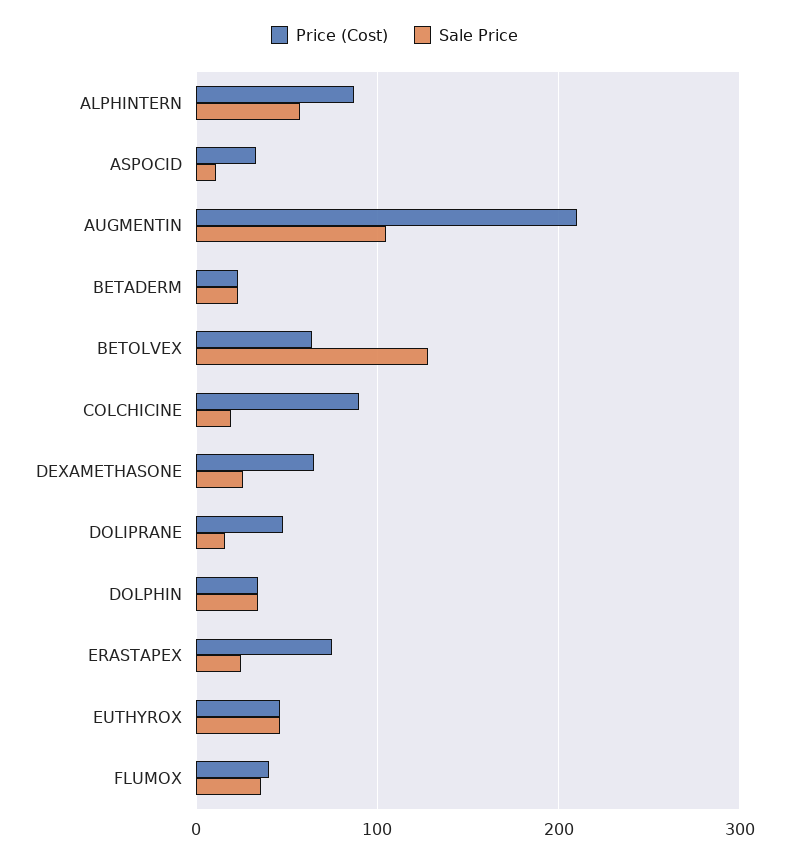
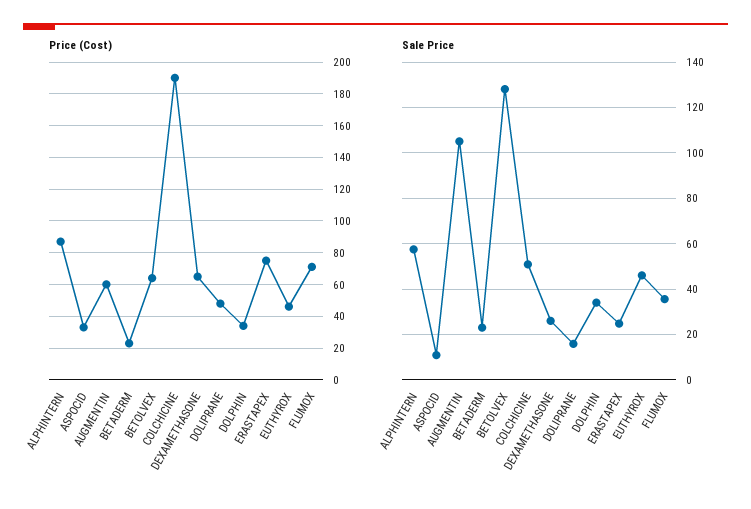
Price (Cost), AUGMENTIN: 210 -> 60
Price (Cost), COLCHICINE: 90 -> 190
Sale Price, COLCHICINE: 20 -> 50
Price (Cost), FLUMOX: 40 -> 70

